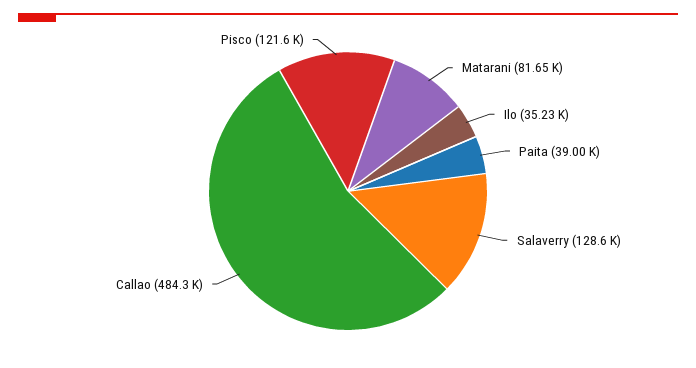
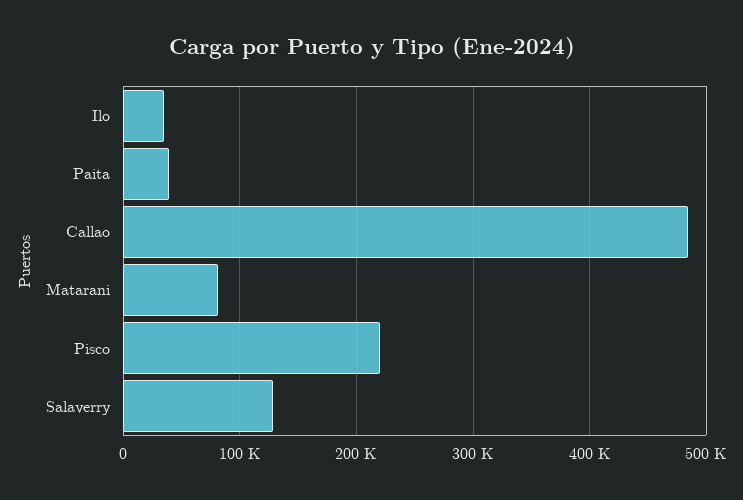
Pisco: 121600 -> 220000

